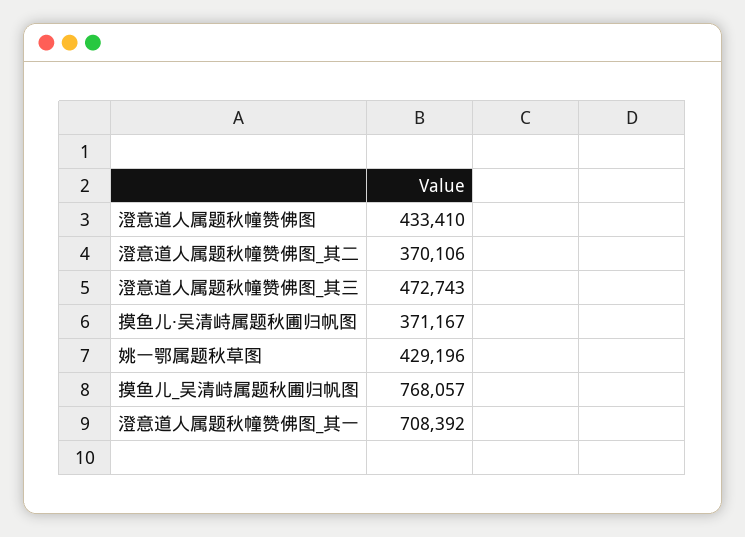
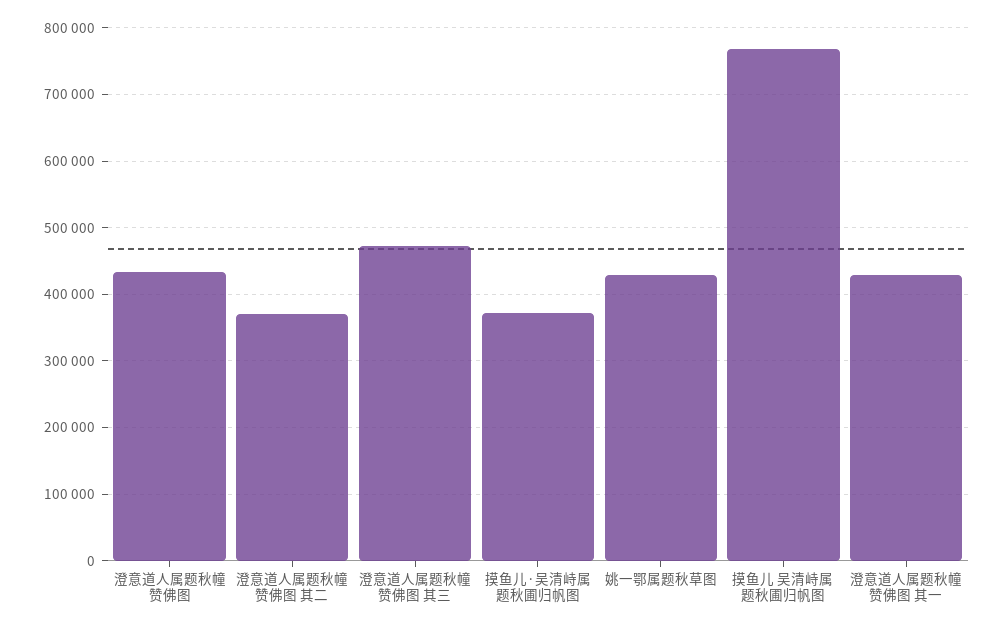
澄意道人属题秋幢赞佛图_其一: 708392 -> 430000

